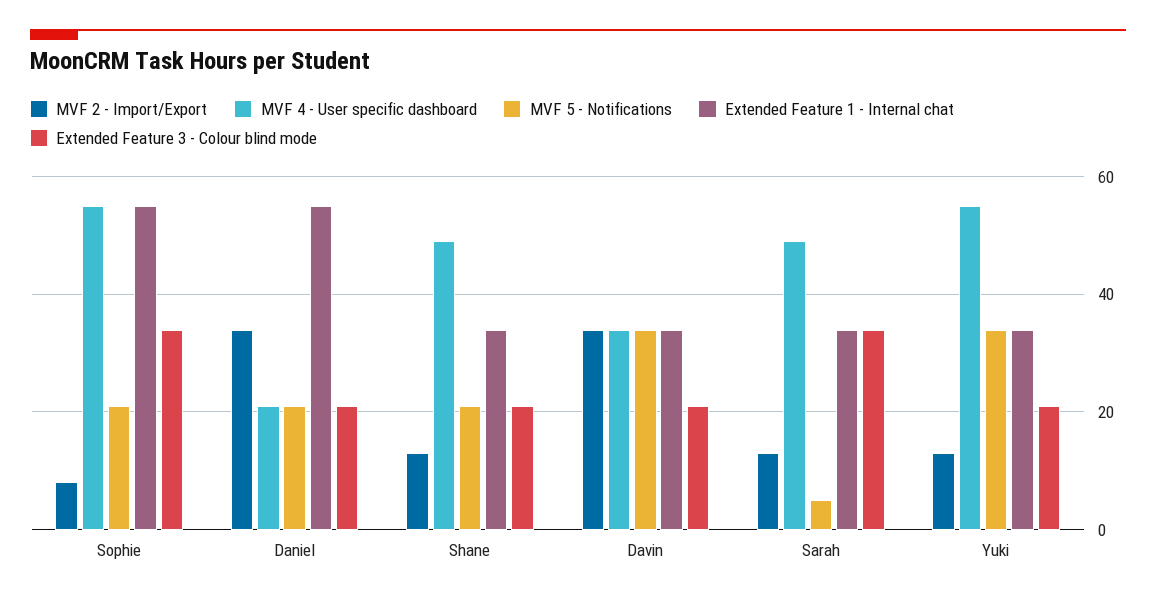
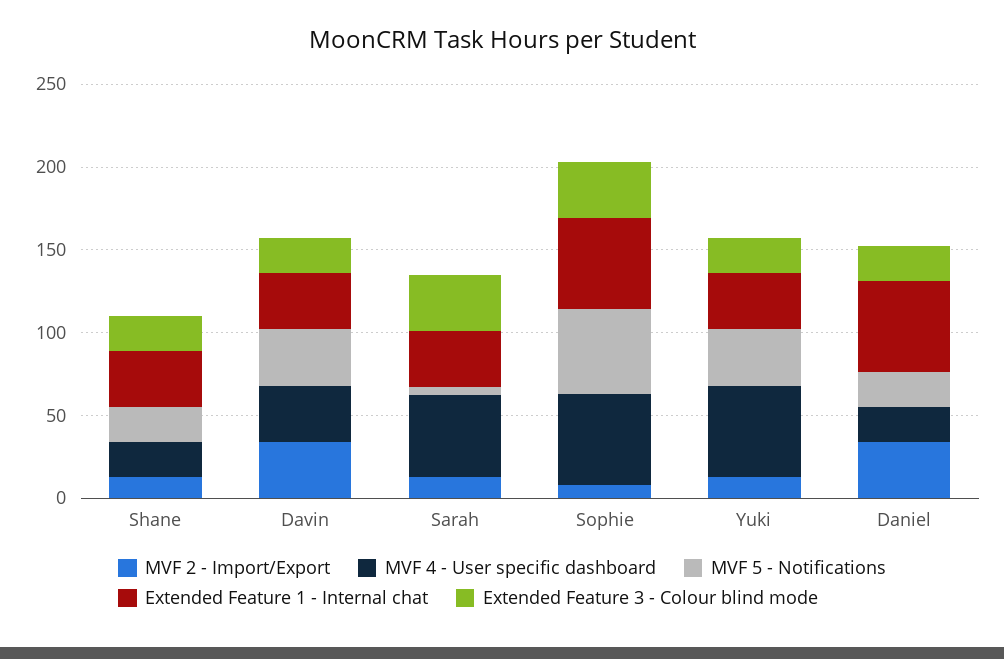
MVF 5 - Notifications, Sophie: 20 -> 50
MVF 4 - User specific dashboard, Shane: 50 -> 20

